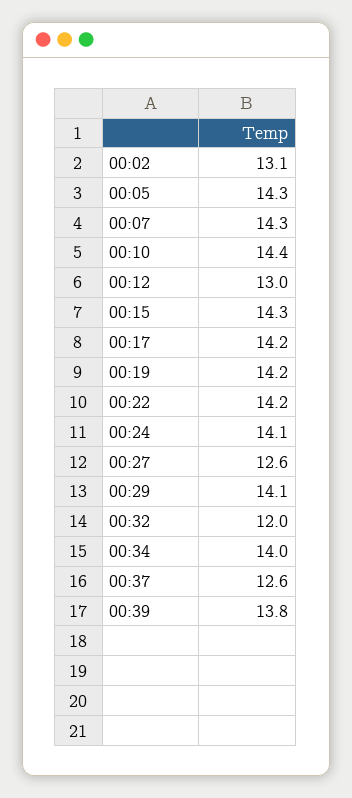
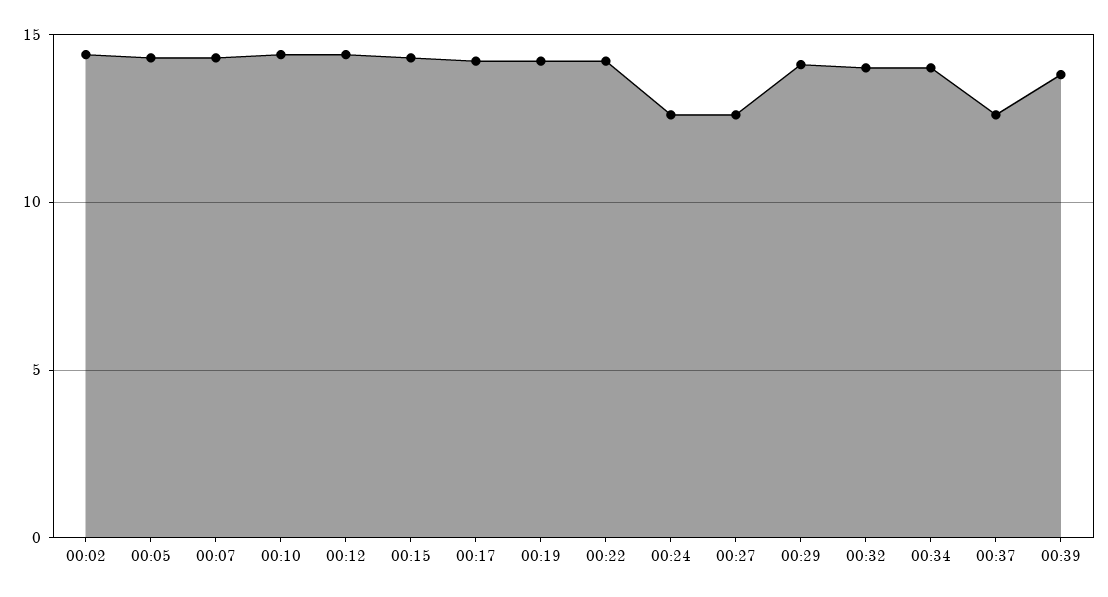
00:02: 13.1 -> 14.5
00:12: 13 -> 14.5
00:24: 14.1 -> 12.5
00:32: 12 -> 14

